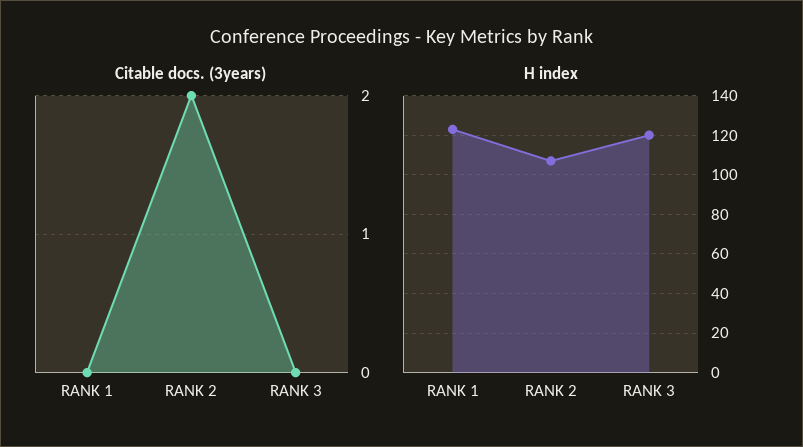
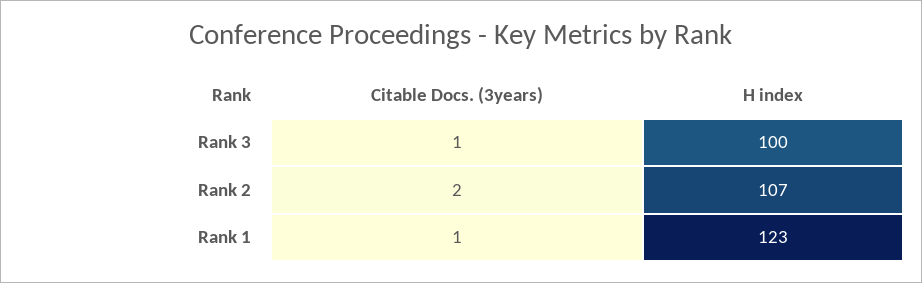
Citable docs. (3years), RANK 1: 0 -> 1
Citable docs. (3years), RANK 3: 0 -> 1
H index, RANK 3: 120 -> 100

